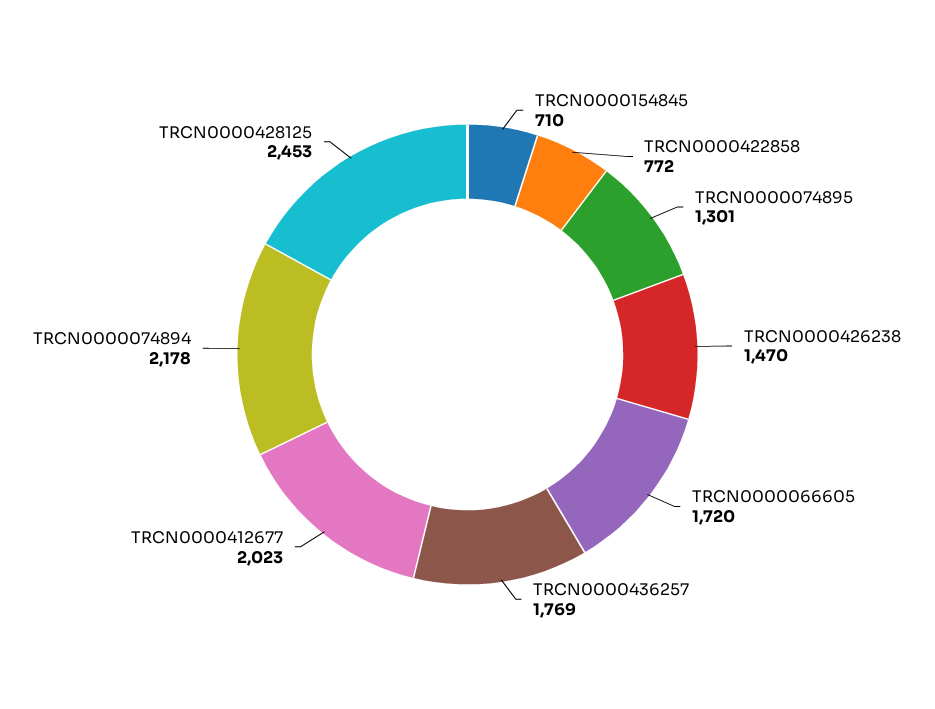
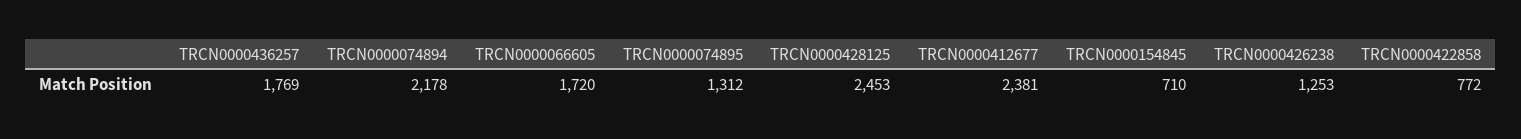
TRCN0000074895: 1301 -> 1312
TRCN0000426238: 1470 -> 1253
TRCN0000412677: 2023 -> 2381

